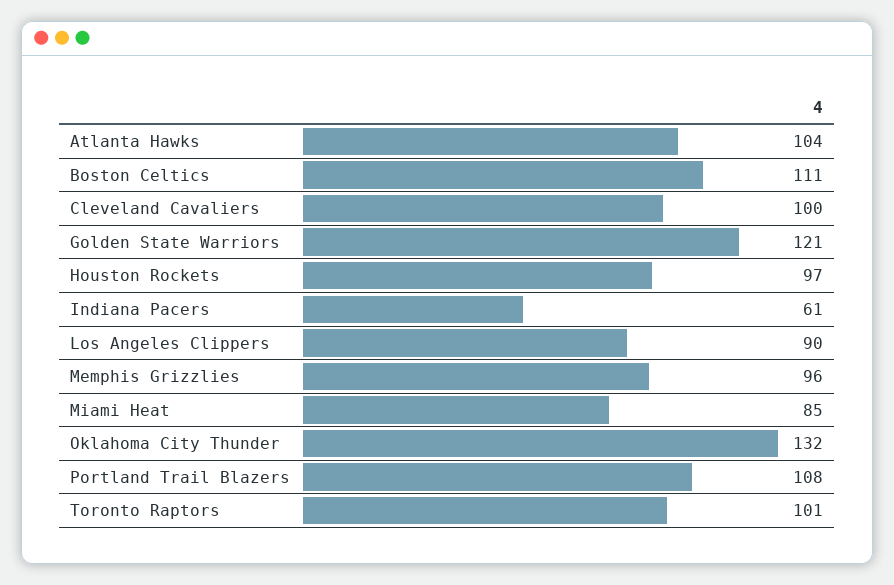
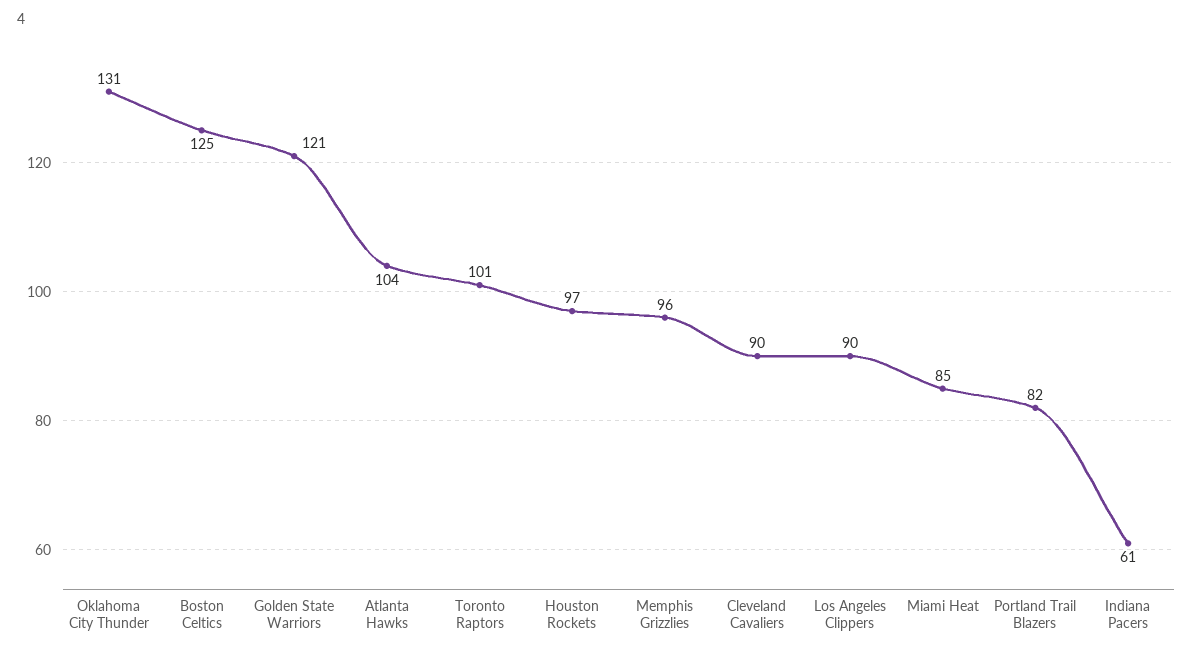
Boston Celtics: 111 -> 125
Cleveland Cavaliers: 100 -> 90
Oklahoma City Thunder: 132 -> 131
Portland Trail Blazers: 108 -> 82

